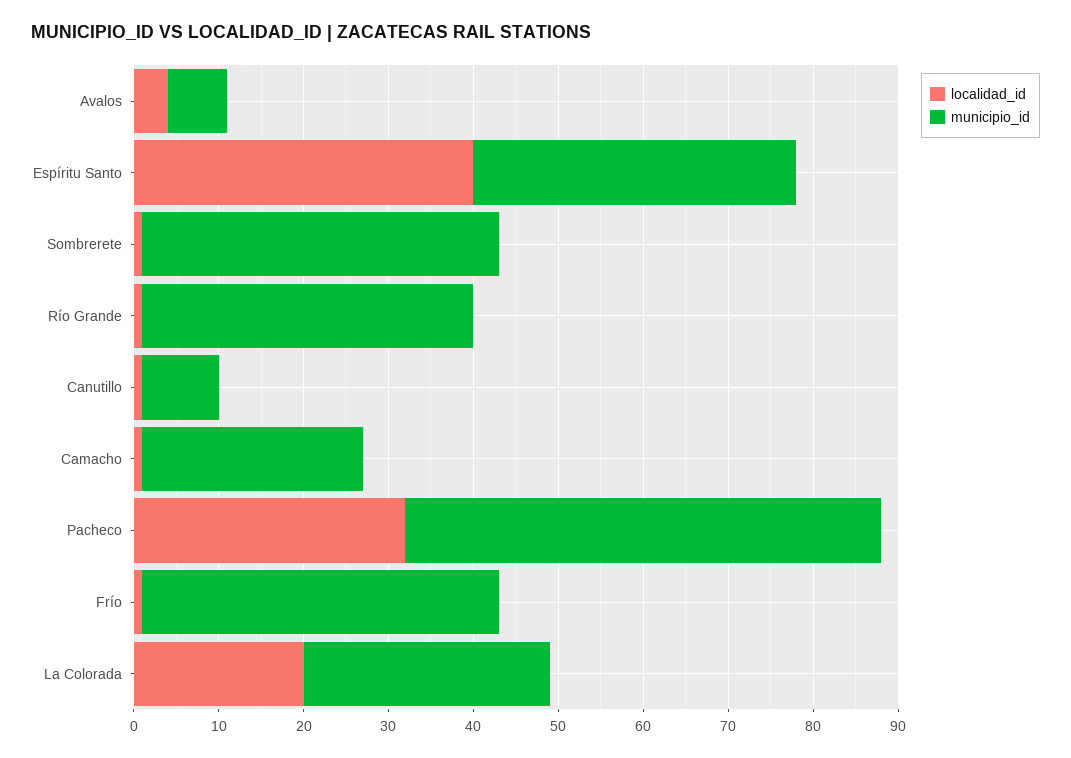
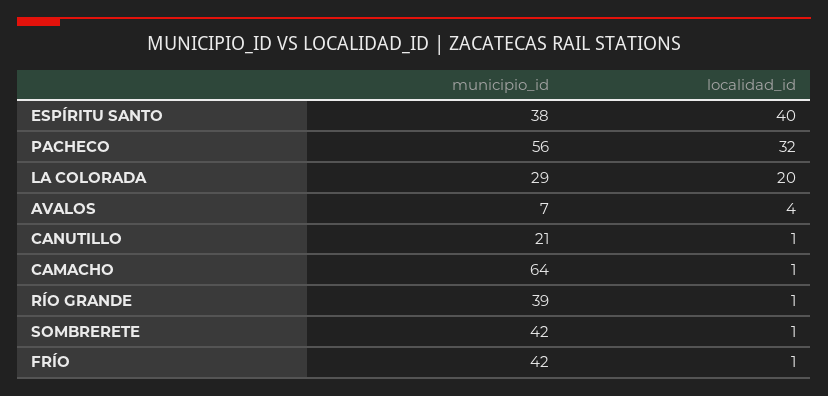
municipio_id, Canutillo: 9 -> 21
municipio_id, Camacho: 26 -> 64

